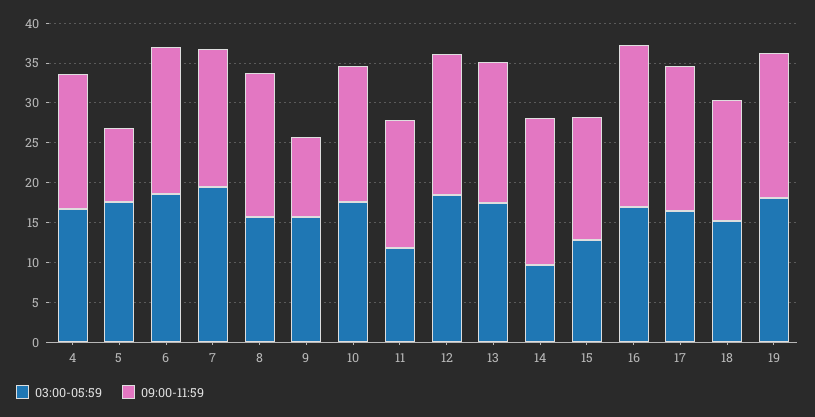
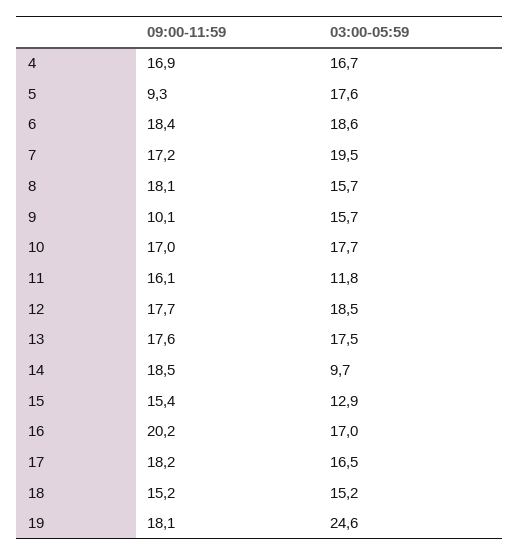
03:00-05:59, 19: 17.5 -> 24.6

